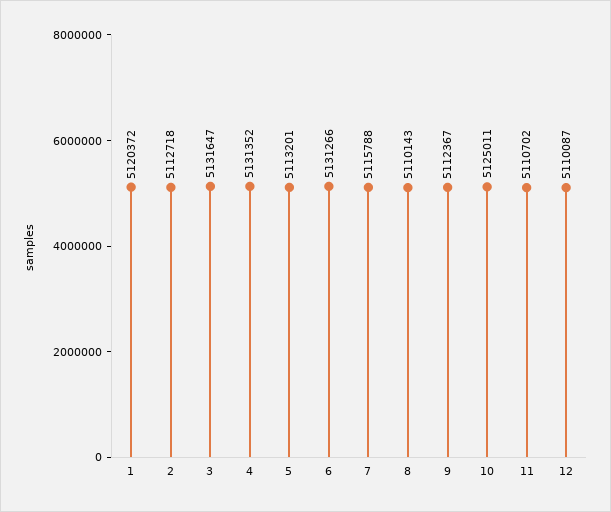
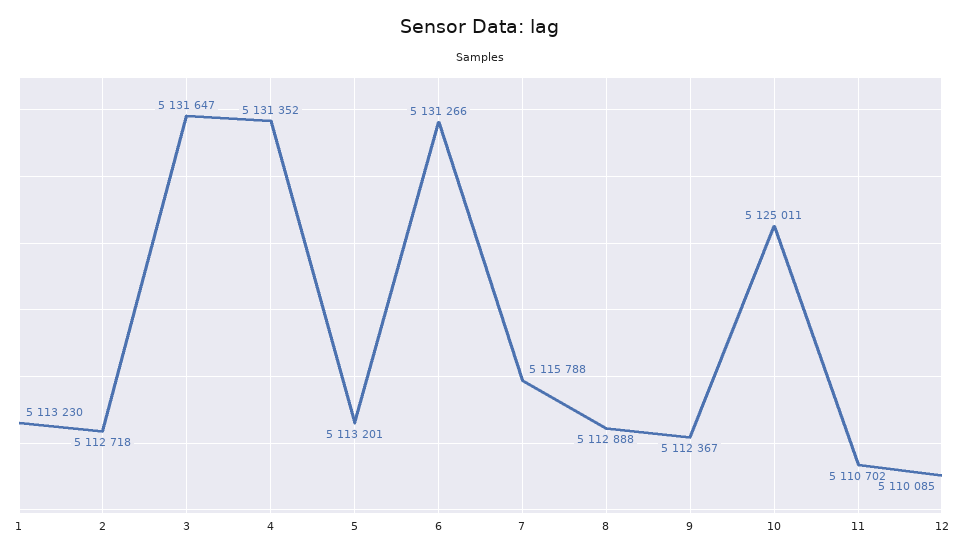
1: 5120372 -> 5113230
8: 5110143 -> 5112888
12: 5110087 -> 5110085

